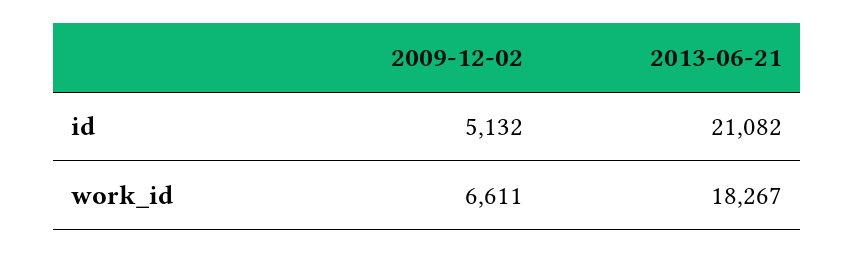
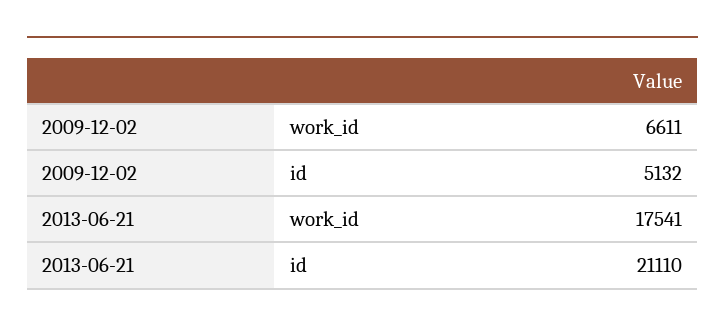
2013-06-21, id: 21082 -> 21110
2013-06-21, work_id: 18267 -> 17541

